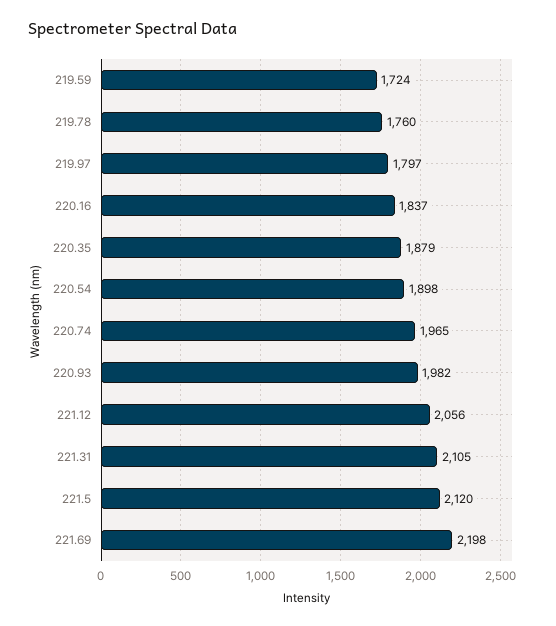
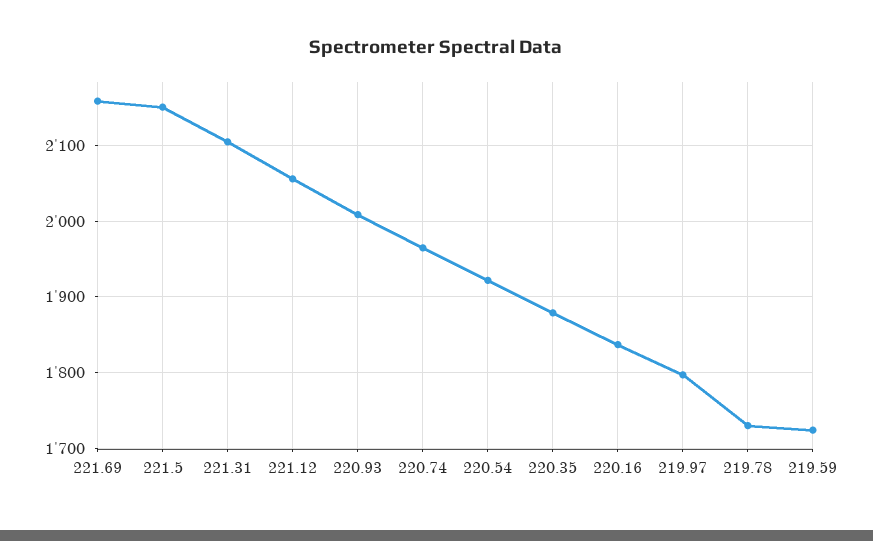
219.78: 1760 -> 1730
220.54: 1898 -> 1920
220.93: 1982 -> 2010
221.5: 2120 -> 2150
221.69: 2198 -> 2160

